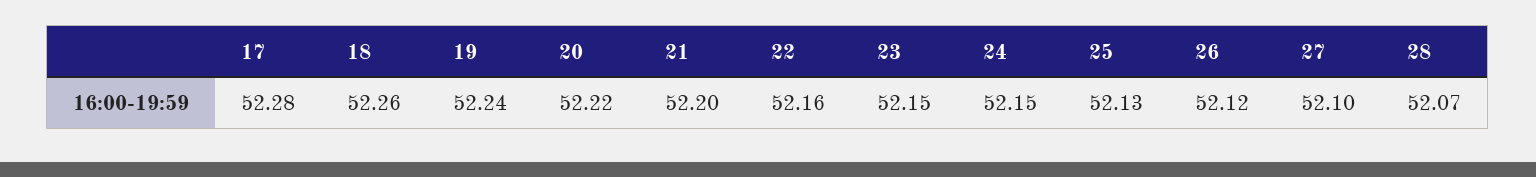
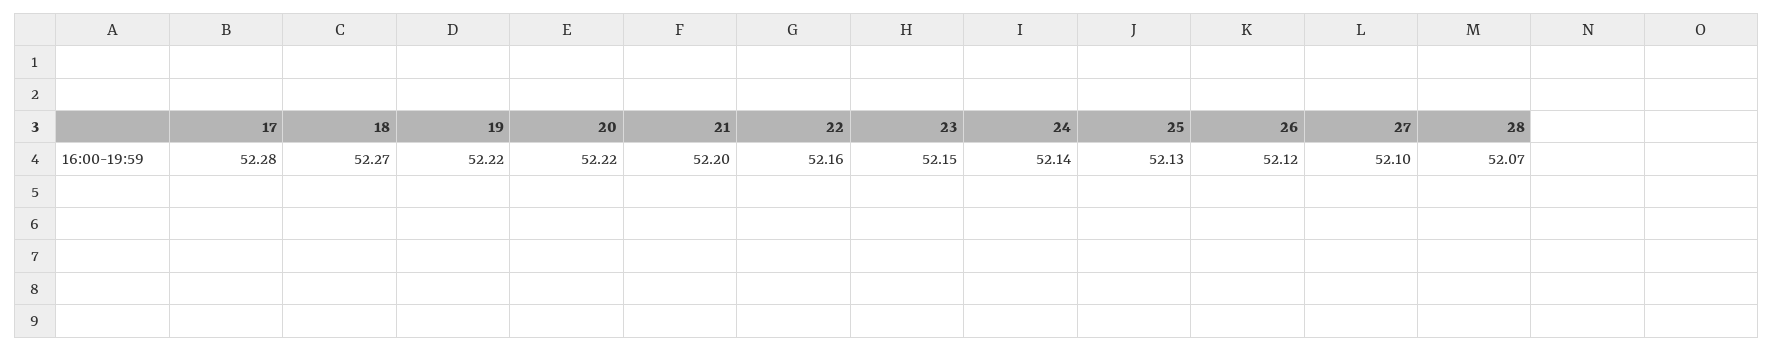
18: 52.26 -> 52.27
19: 52.24 -> 52.22
24: 52.15 -> 52.14

